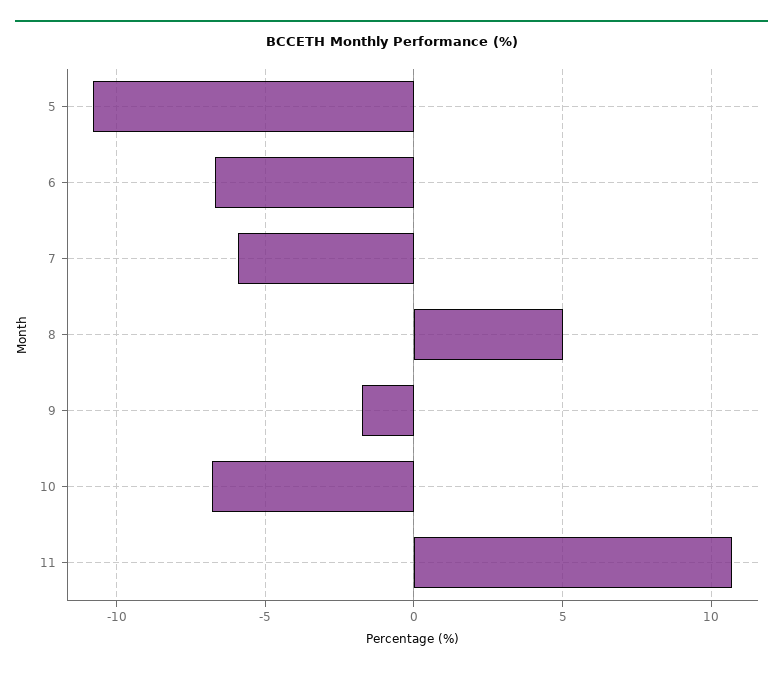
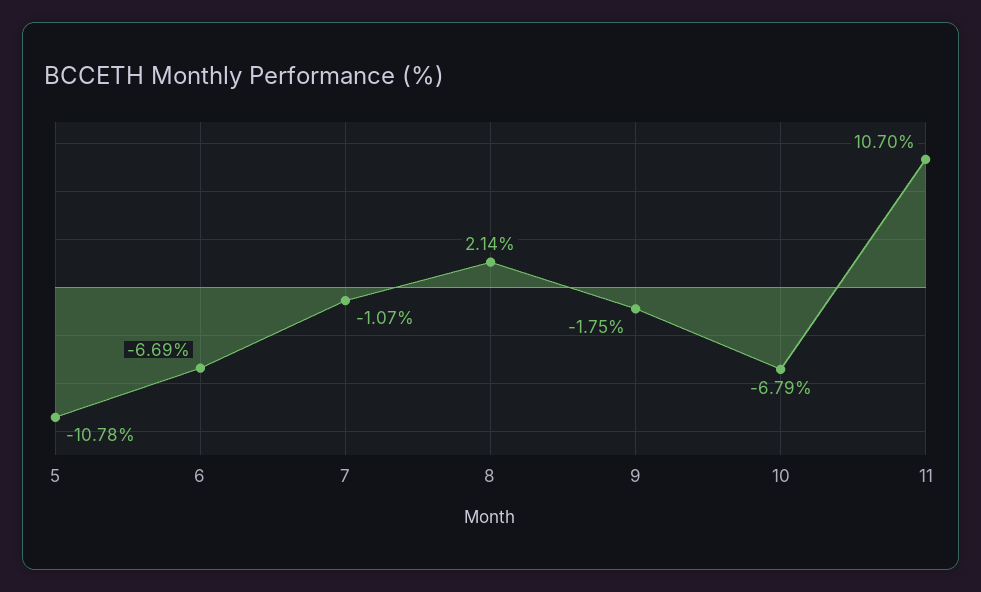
7: -6 -> -1.07
8: 5 -> 2.14

